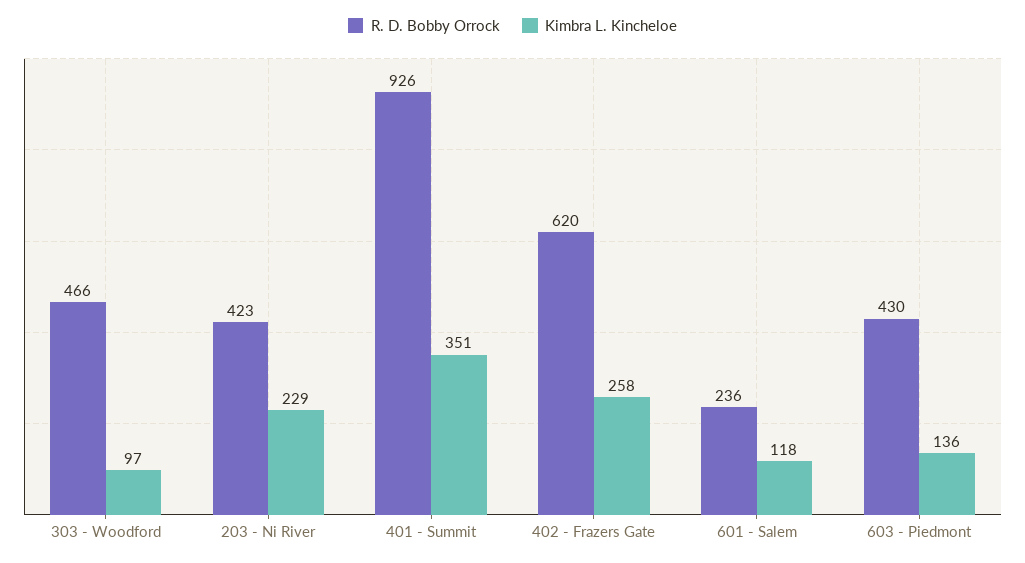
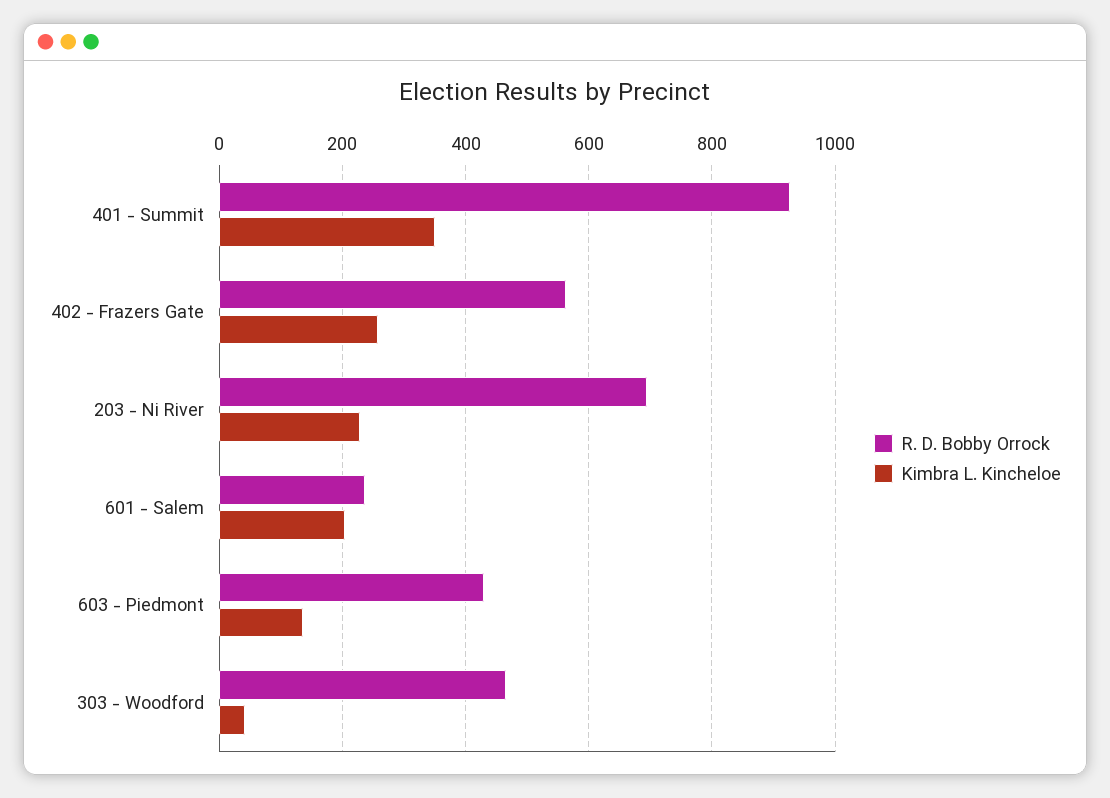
Kimbra L. Kincheloe, 303 - Woodford: 97 -> 40
R. D. Bobby Orrock, 203 - Ni River: 423 -> 700
R. D. Bobby Orrock, 402 - Frazers Gate: 620 -> 560
Kimbra L. Kincheloe, 601 - Salem: 118 -> 200

